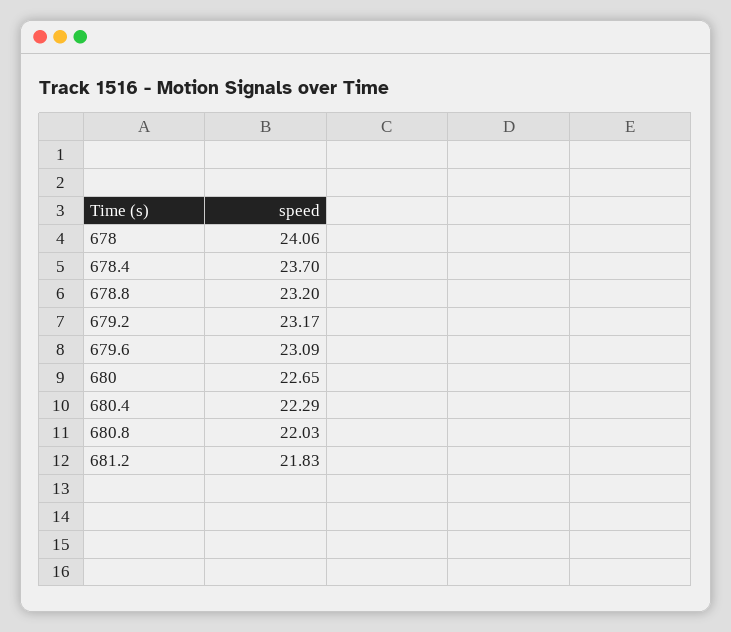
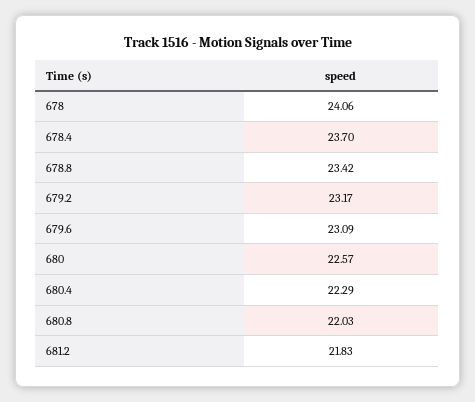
678.8: 23.2 -> 23.42
680: 22.65 -> 22.57

